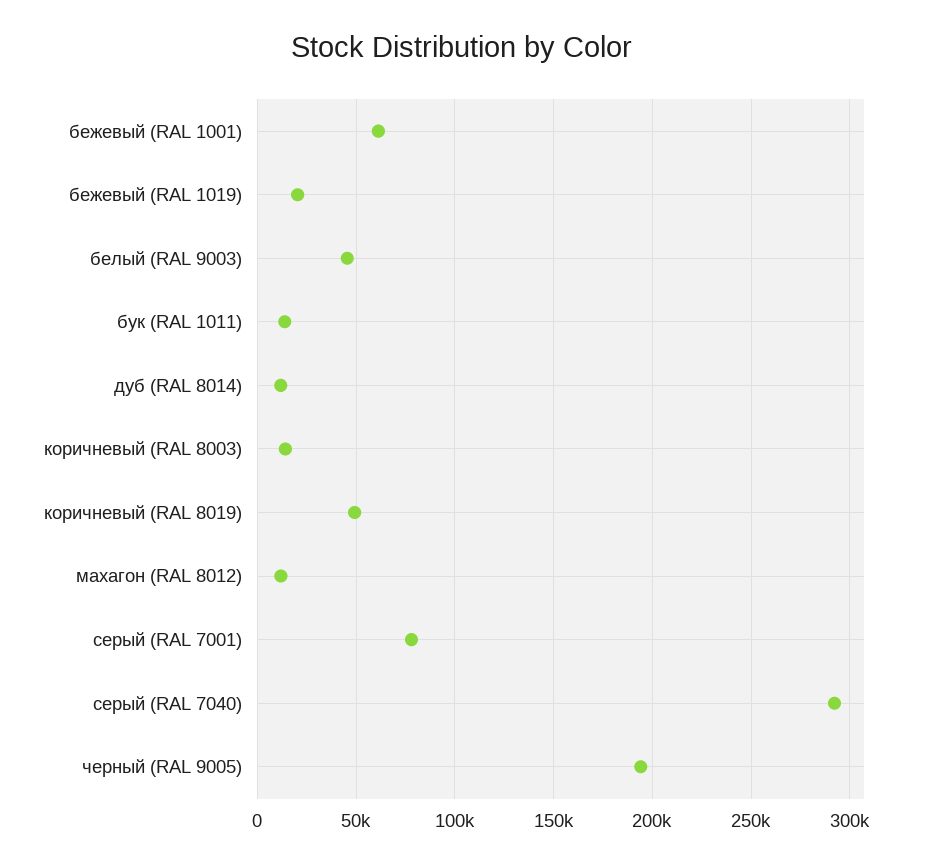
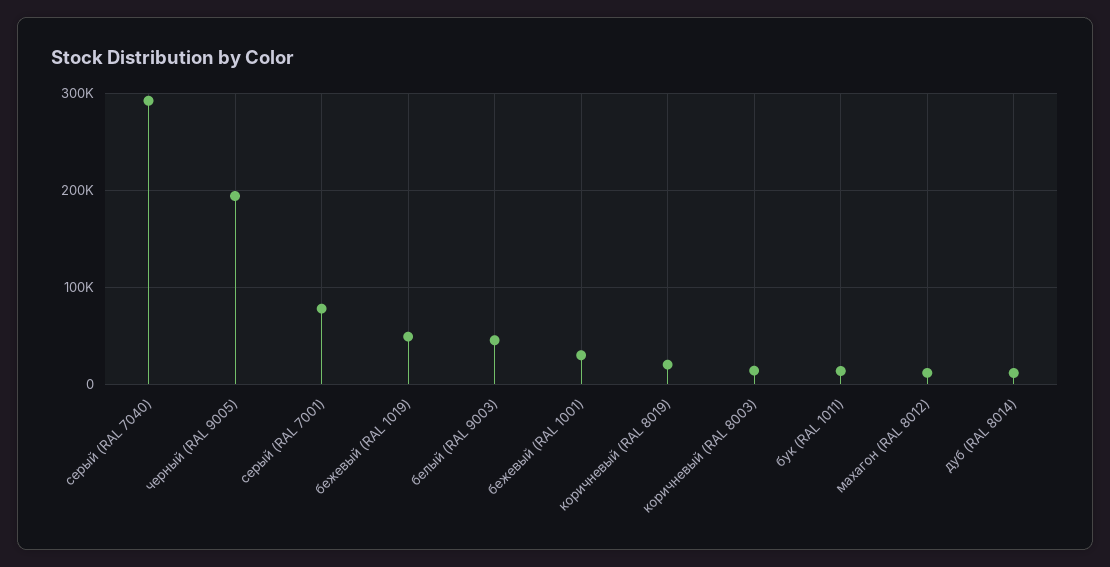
бежевый (RAL 1001): 60000 -> 30000
бежевый (RAL 1019): 20000 -> 50000
коричневый (RAL 8019): 50000 -> 20000

